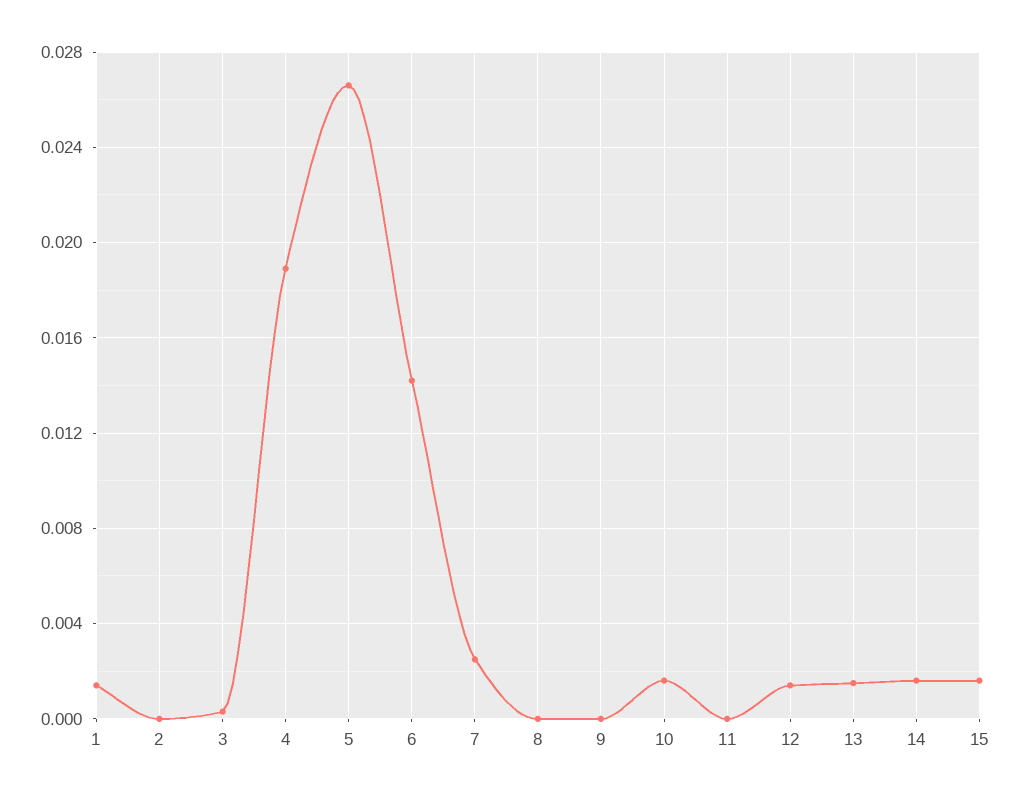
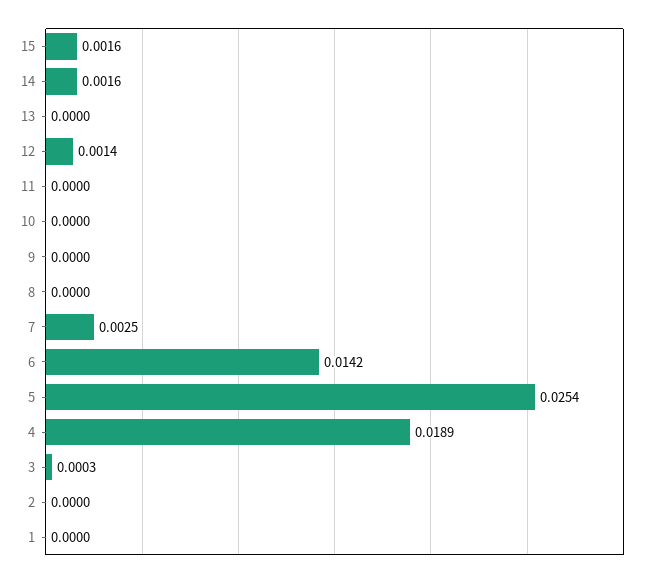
1: 0.0015 -> 0
5: 0.0265 -> 0.0254
10: 0.0015 -> 0
13: 0.0015 -> 0

